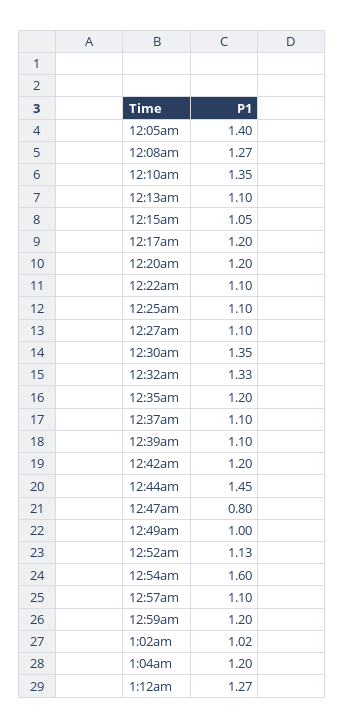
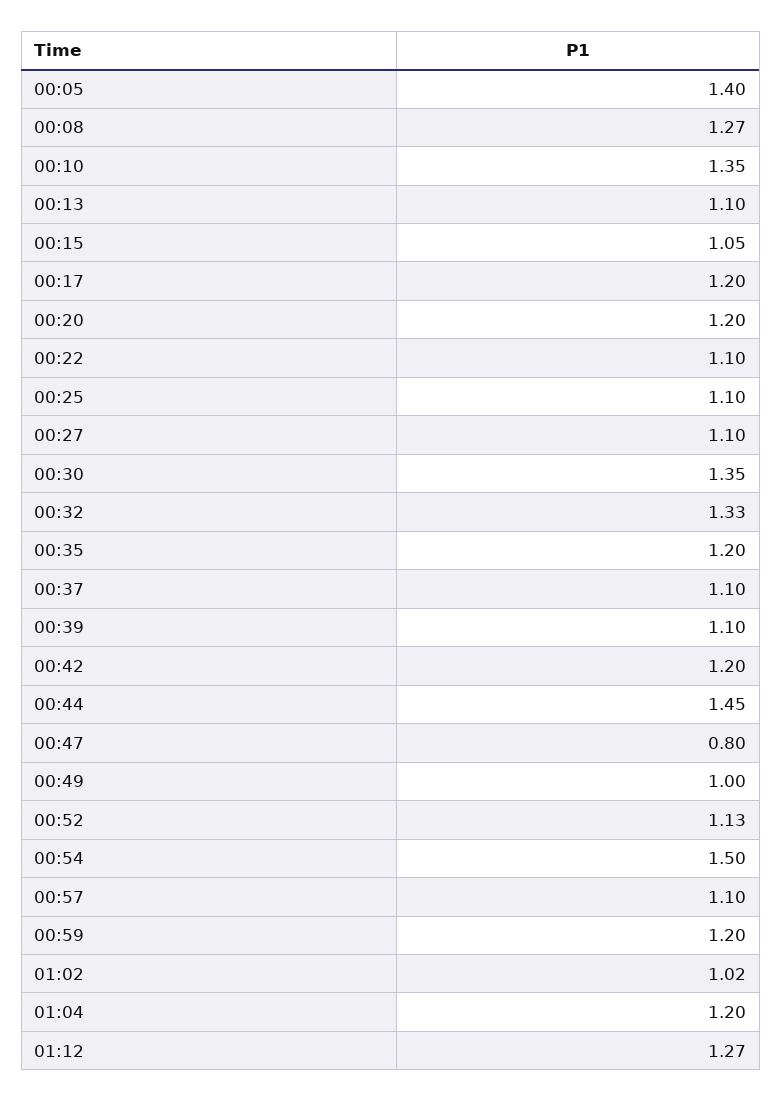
12:54am: 1.6 -> 1.5

